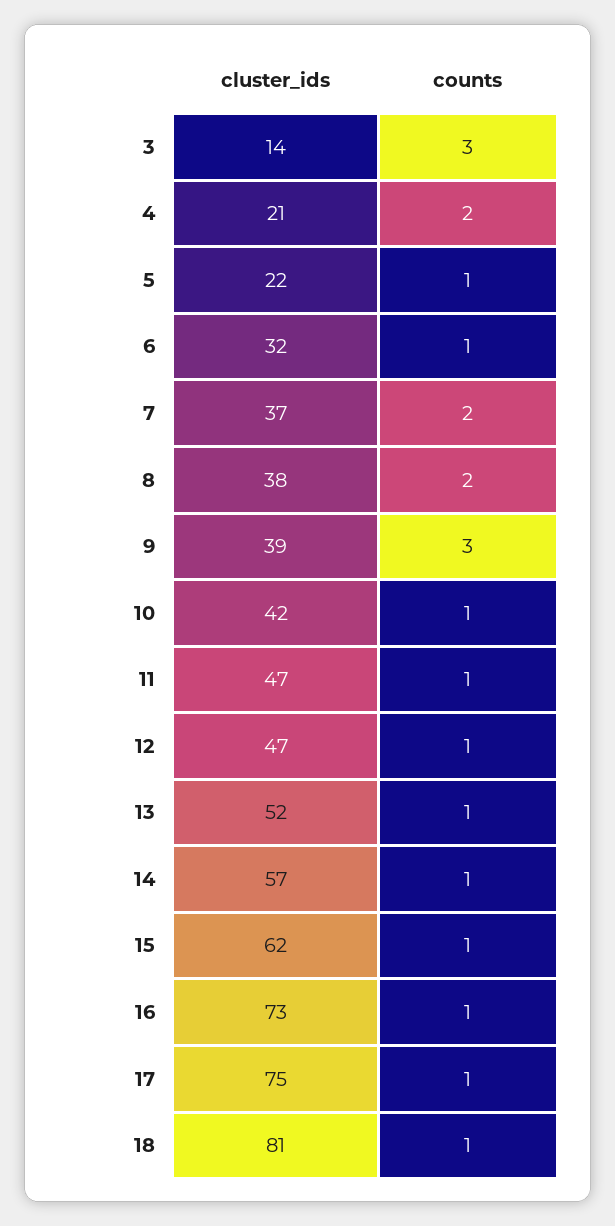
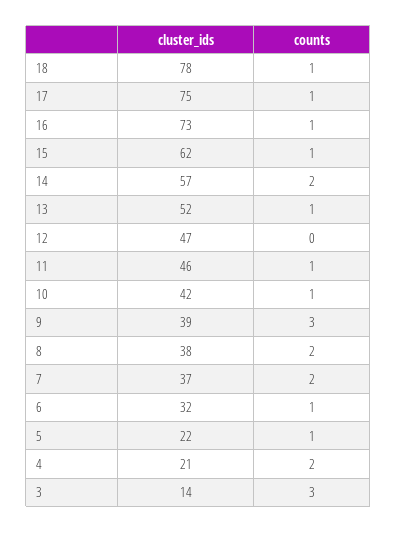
cluster_ids, 11: 47 -> 46
counts, 12: 1 -> 0
counts, 14: 1 -> 2
cluster_ids, 18: 81 -> 78

